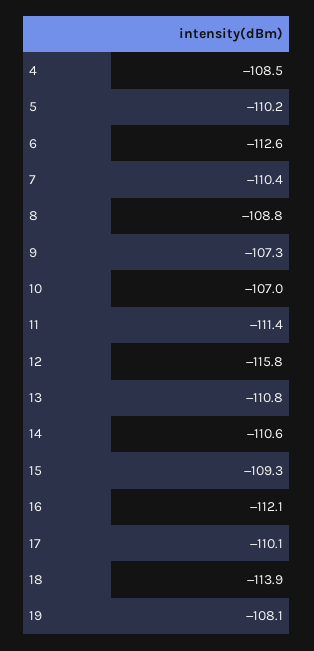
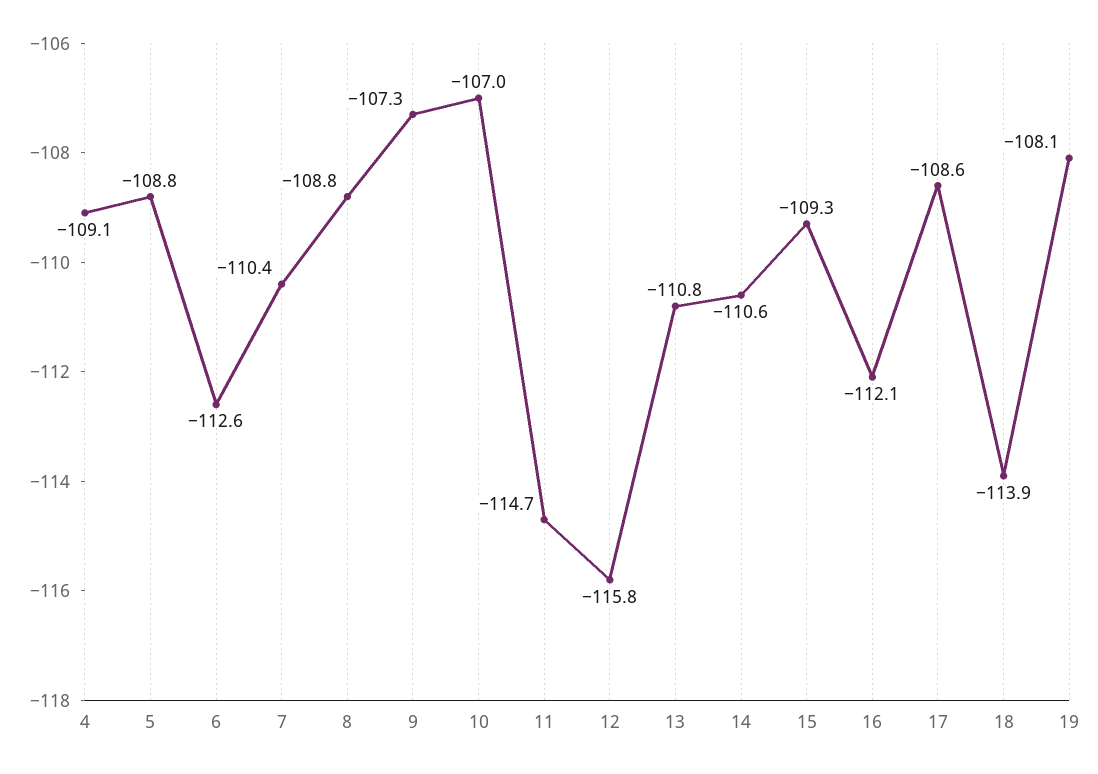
4: -108.5 -> -109.1
5: -110.2 -> -108.8
11: -111.4 -> -114.7
17: -110.1 -> -108.6

